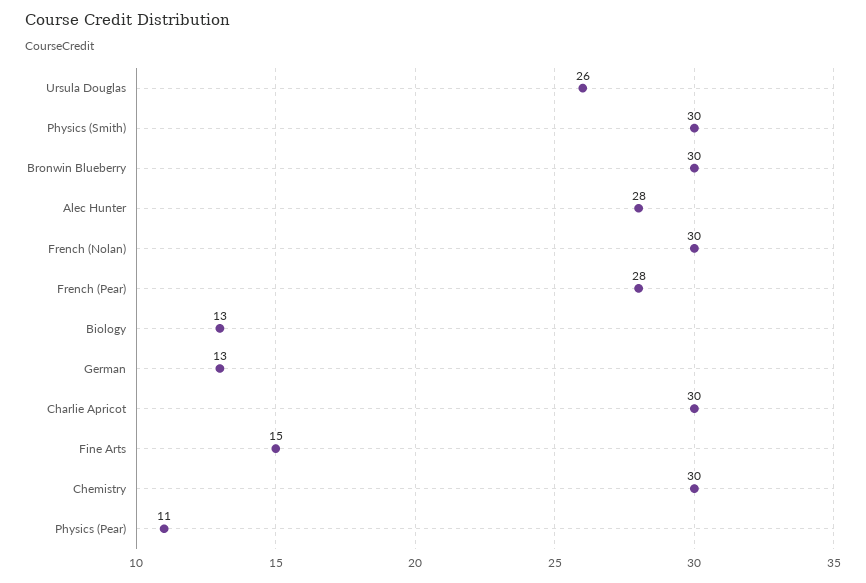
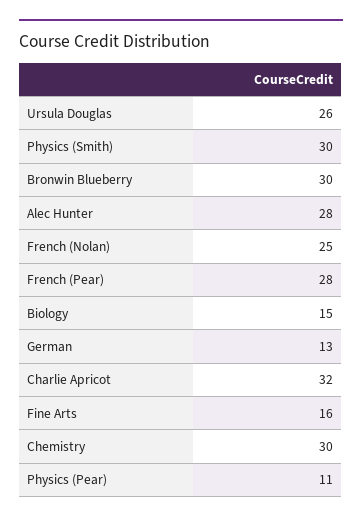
French (Nolan): 30 -> 25
Biology: 13 -> 15
Charlie Apricot: 30 -> 32
Fine Arts: 15 -> 16

